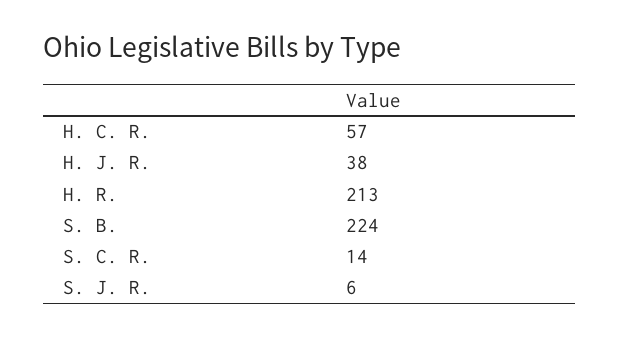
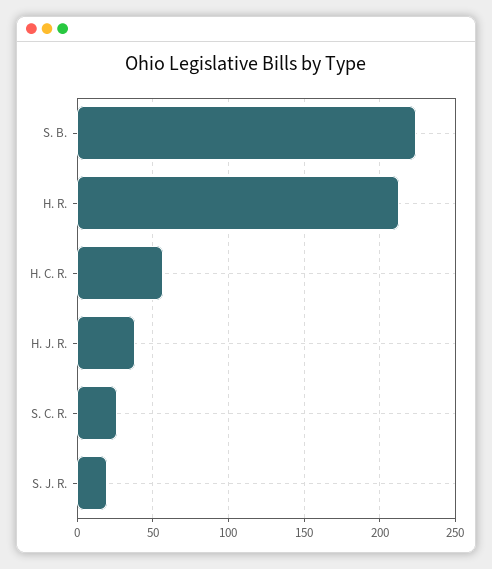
S. C. R.: 14 -> 25
S. J. R.: 6 -> 20

